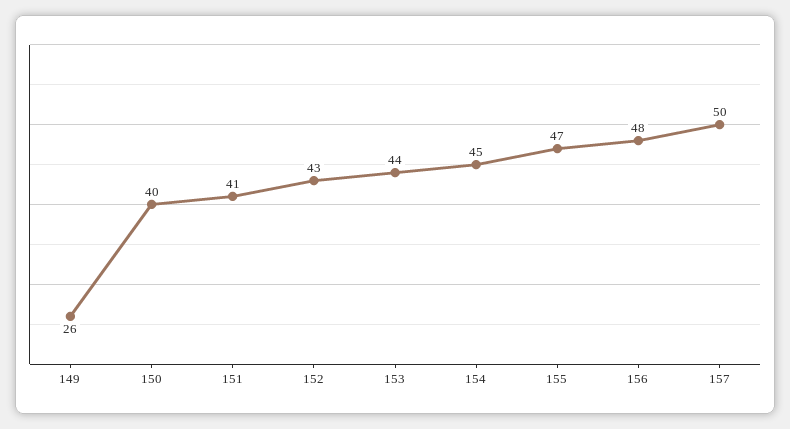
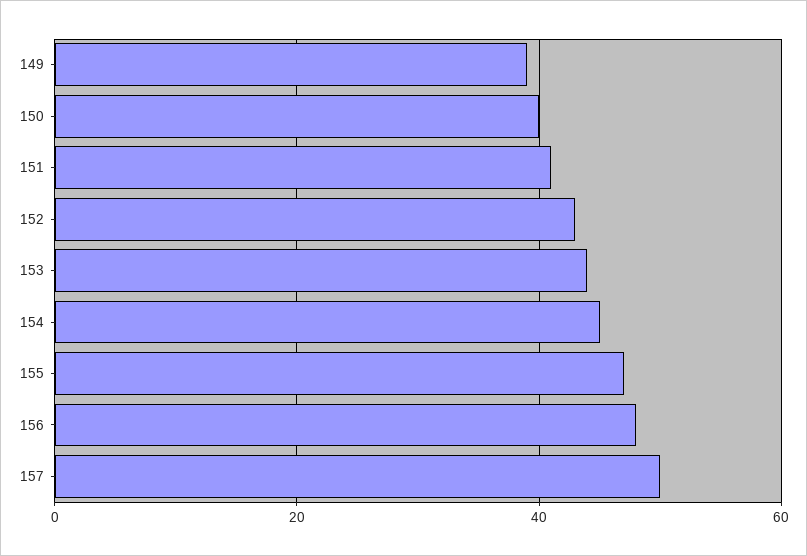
149: 26 -> 40

